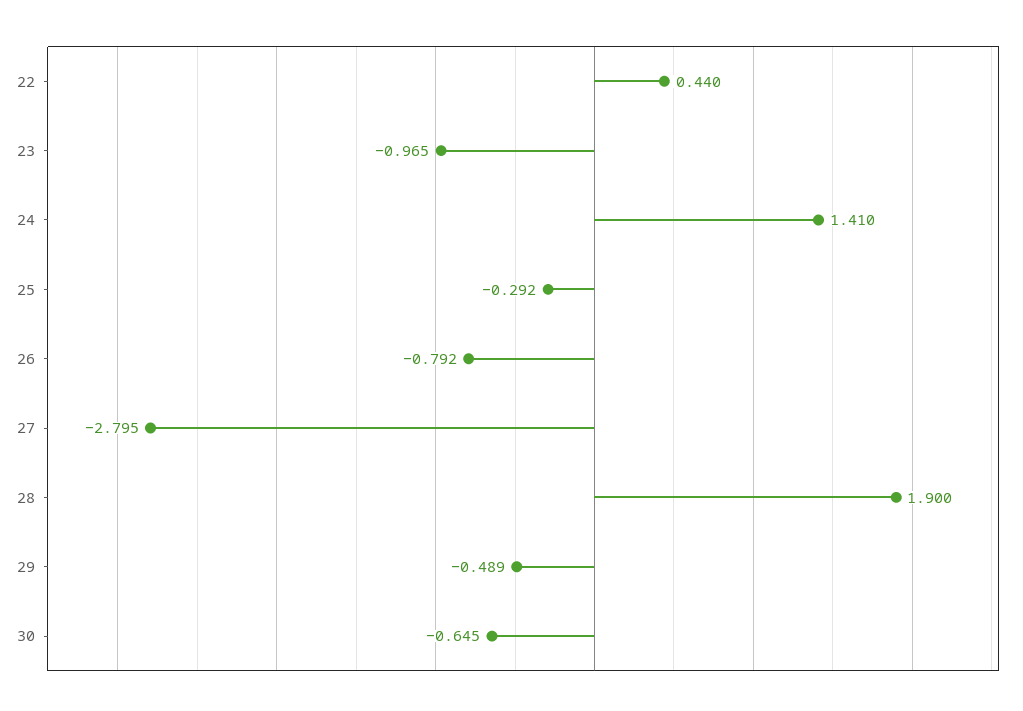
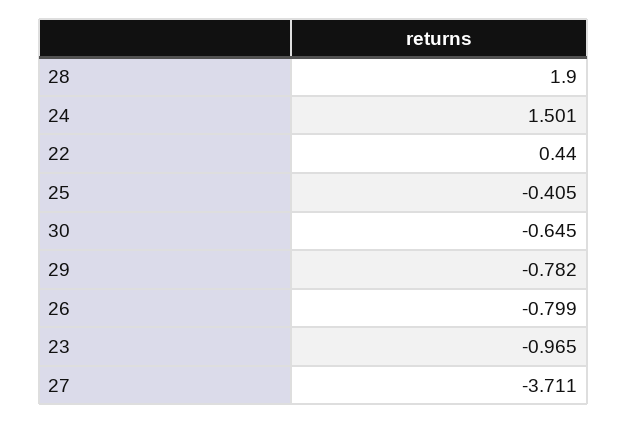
24: 1.41 -> 1.501
25: -0.292 -> -0.405
26: -0.792 -> -0.799
27: -2.795 -> -3.711
29: -0.489 -> -0.782

